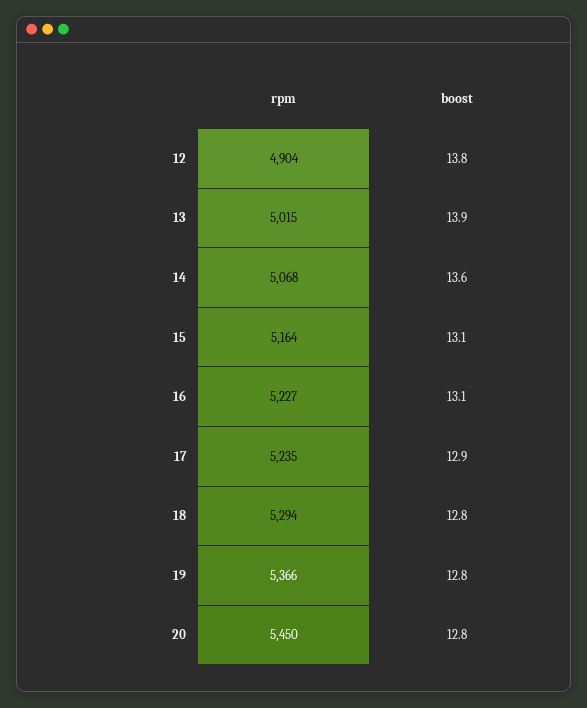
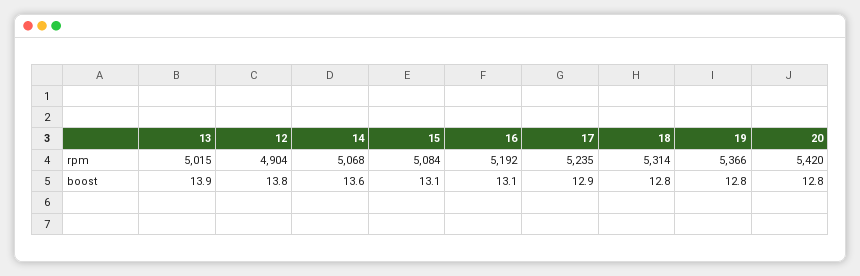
rpm, 15: 5164 -> 5084
rpm, 16: 5227 -> 5192
rpm, 18: 5294 -> 5314
rpm, 20: 5450 -> 5420

